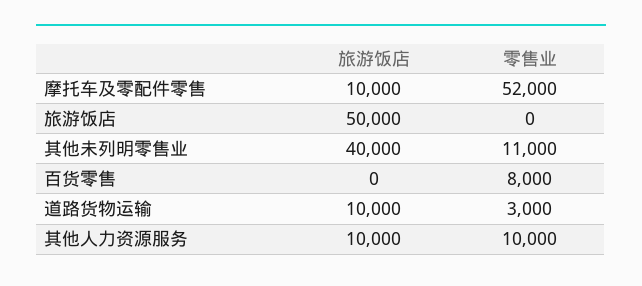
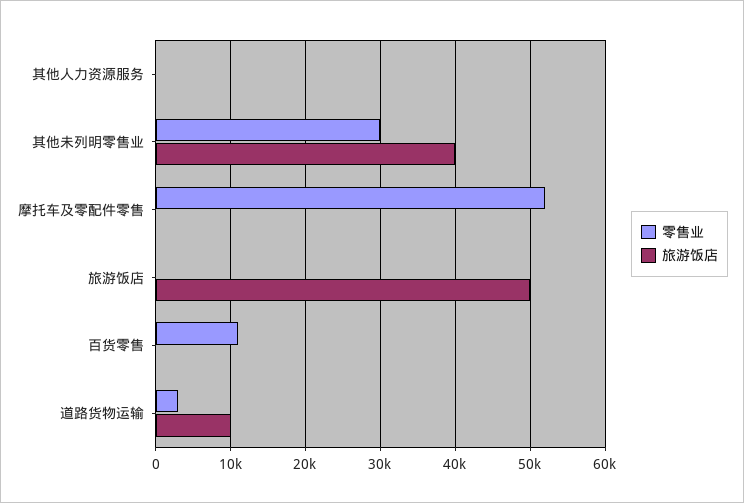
旅游饭店, 摩托车及零配件零售: 10000 -> 0
零售业, 其他未列明零售业: 11000 -> 30000
零售业, 百货零售: 8000 -> 11000
旅游饭店, 其他人力资源服务: 10000 -> 0
零售业, 其他人力资源服务: 10000 -> 0

